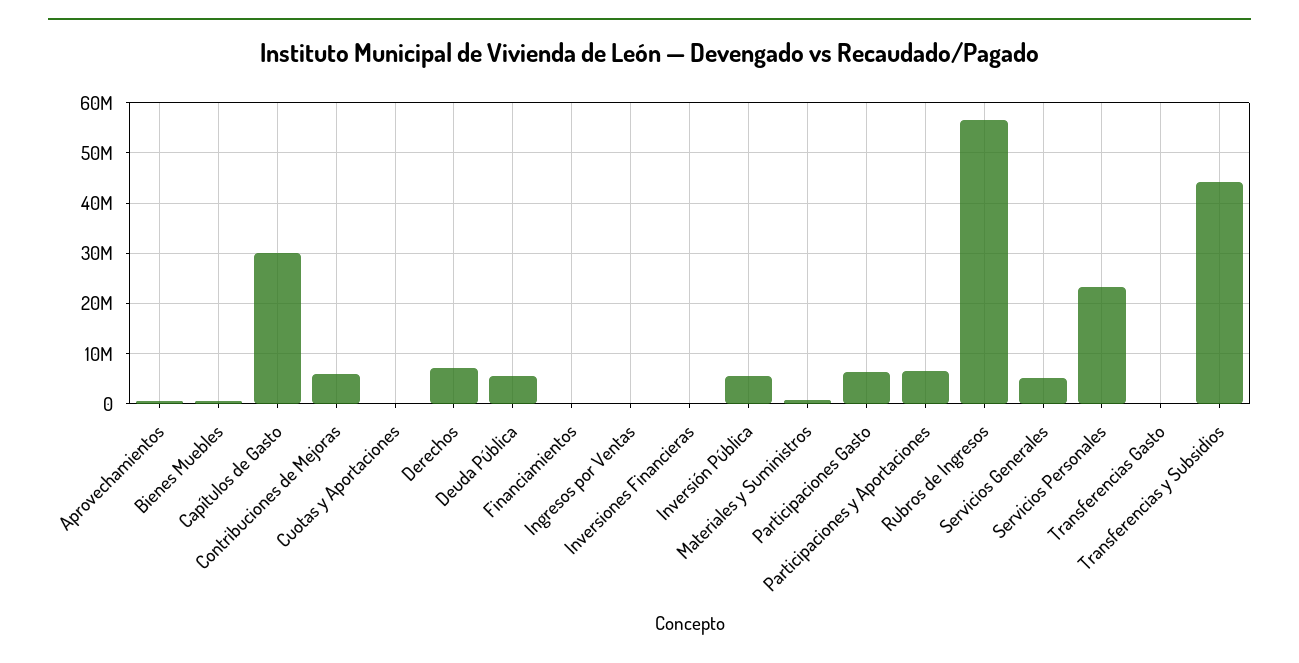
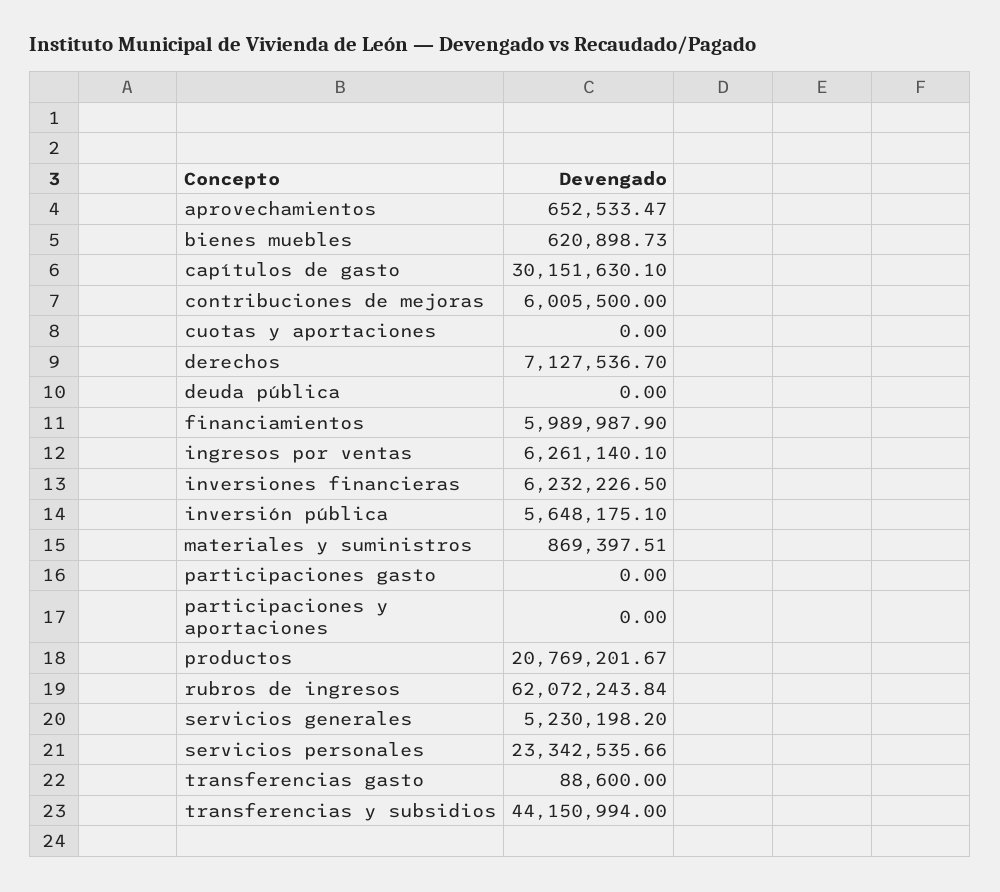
Deuda Pública: 6000000 -> 0
Financiamientos: 0 -> 5989987.9
Ingresos por Ventas: 0 -> 6261140.1
Inversiones Financieras: 0 -> 6232226.5
Participaciones Gasto: 6000000 -> 0
Participaciones y Aportaciones: 6000000 -> 0
Rubros de Ingresos: 56000000 -> 62072243.84
productos: none -> 20769201.67

